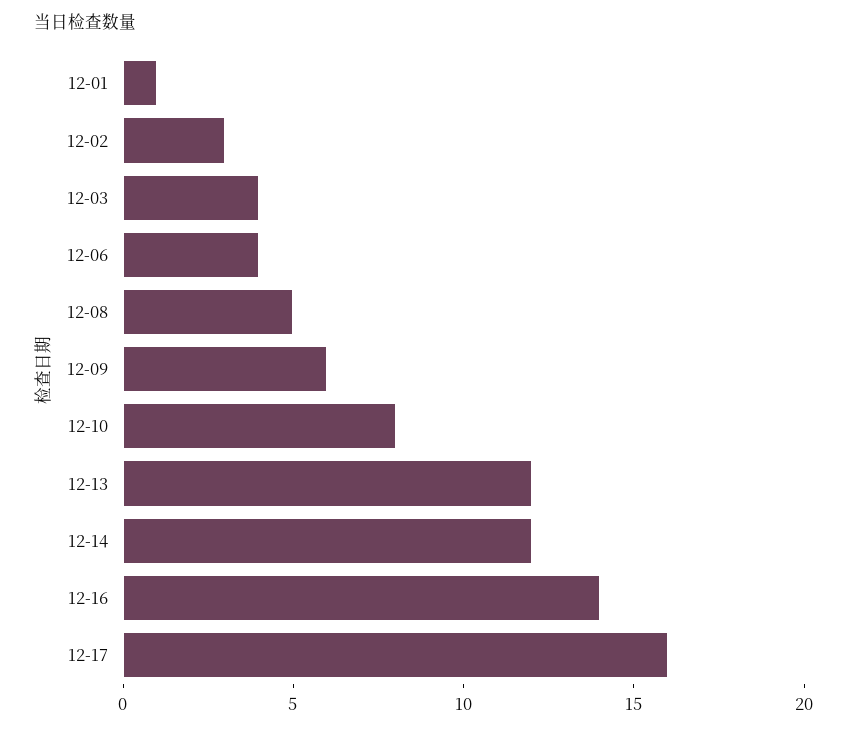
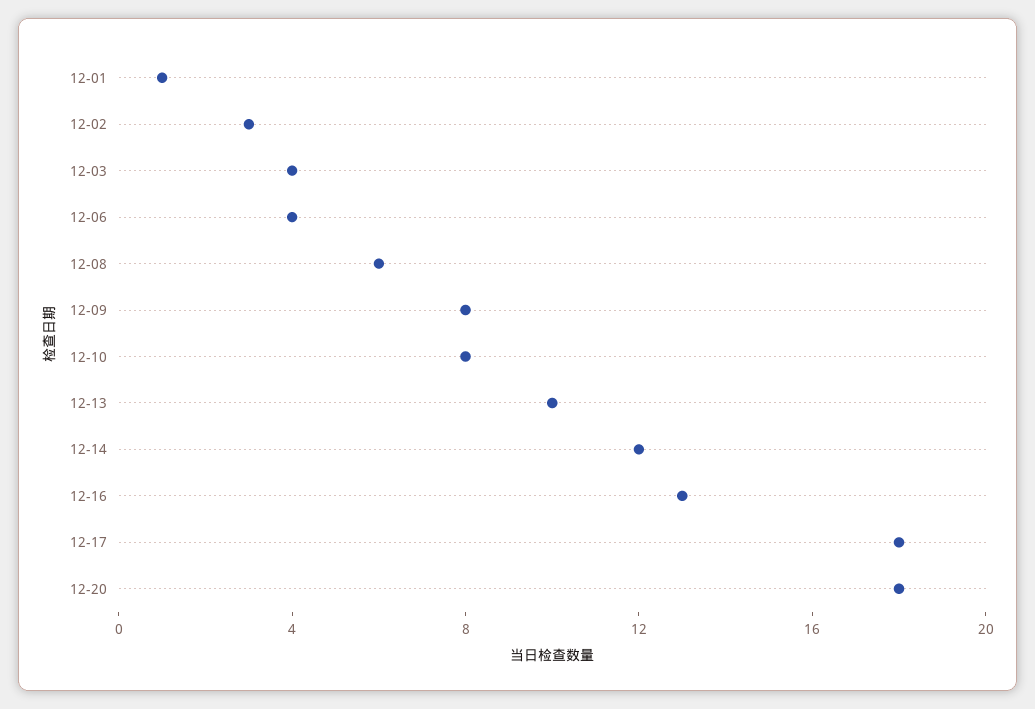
12-08: 5 -> 6
12-09: 6 -> 8
12-13: 12 -> 10
12-16: 14 -> 13
12-17: 16 -> 18
12-20: none -> 18

